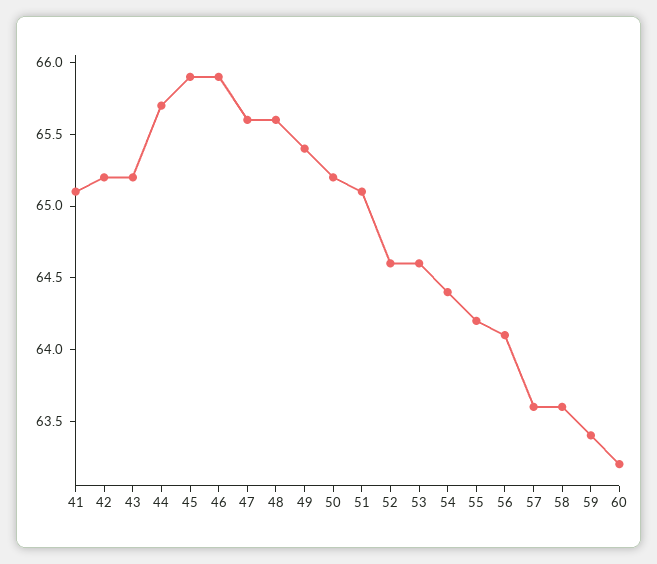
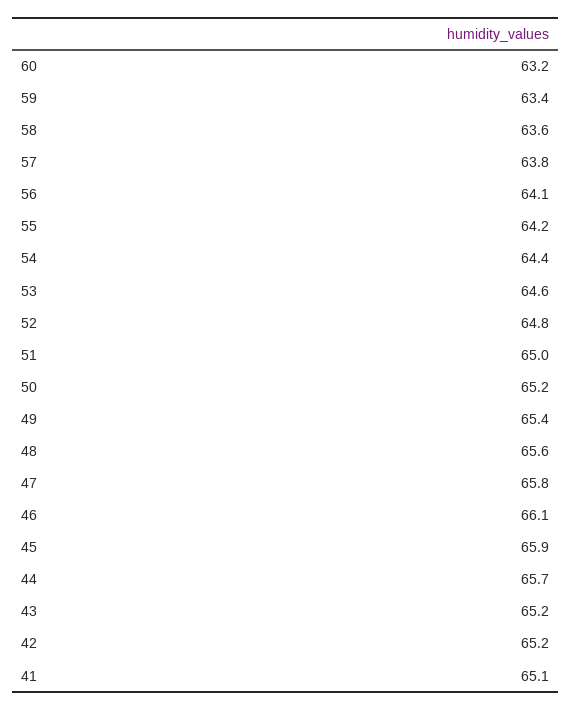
46: 65.9 -> 66.1
47: 65.6 -> 65.8
51: 65.1 -> 65
52: 64.6 -> 64.8
57: 63.6 -> 63.8

